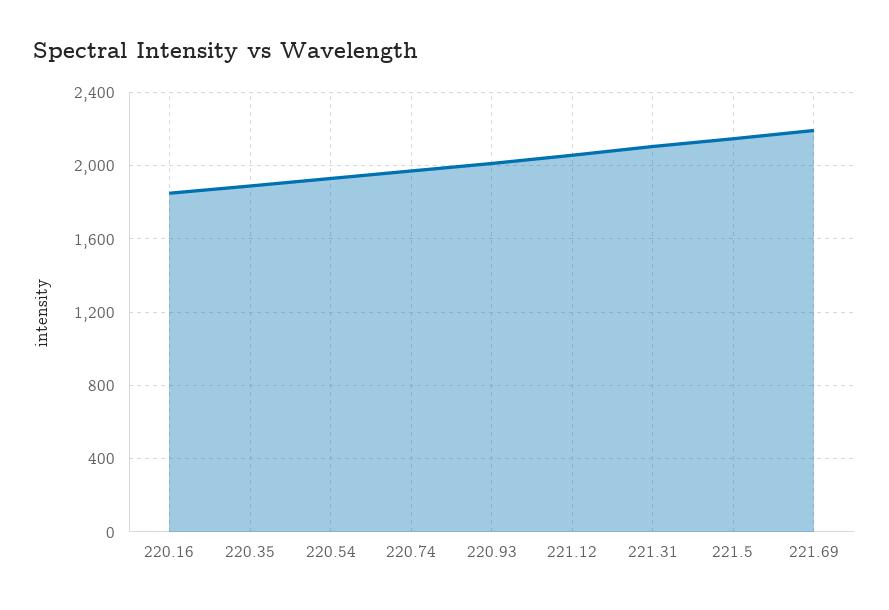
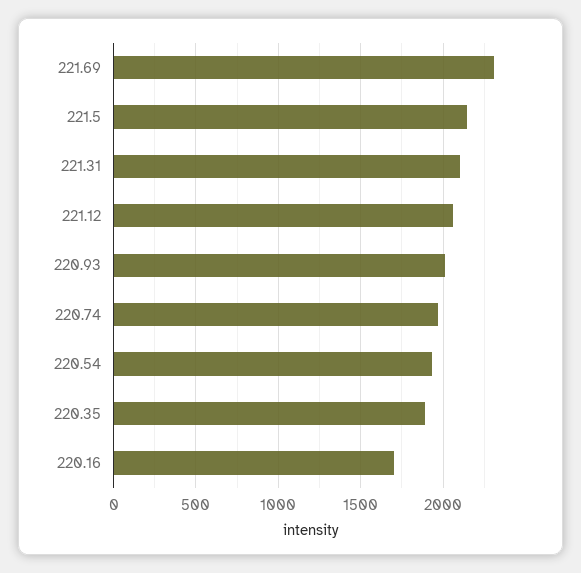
220.16: 1850 -> 1700
221.69: 2200 -> 2300

